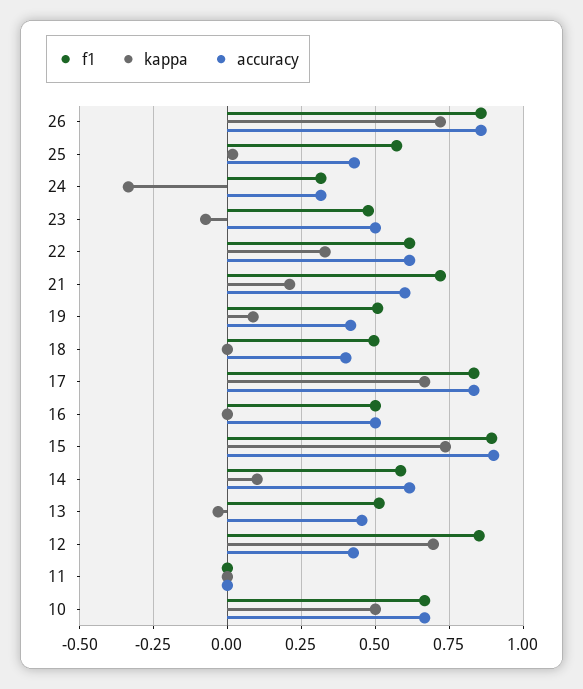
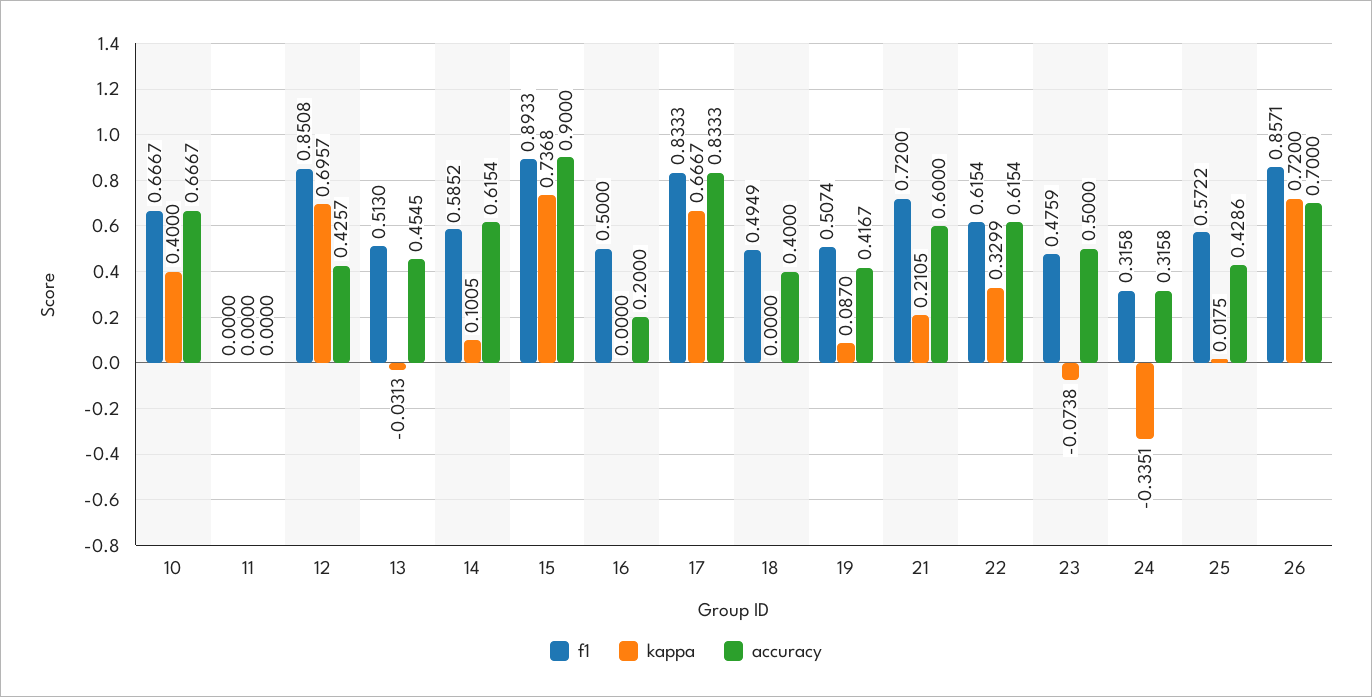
accuracy, 26: 0.85 -> 0.7
accuracy, 16: 0.5 -> 0.2
kappa, 10: 0.5 -> 0.4

